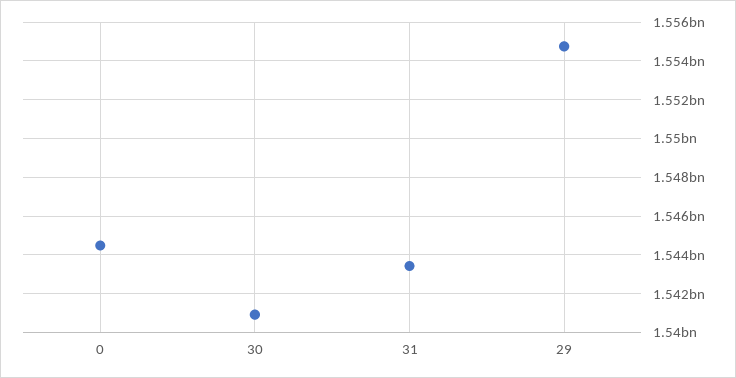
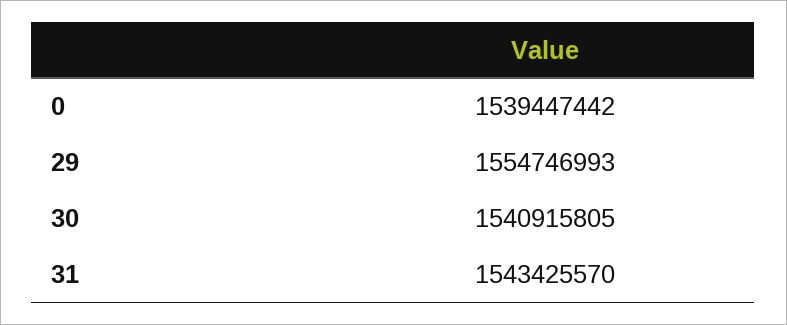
0: 1544500000 -> 1539447442

